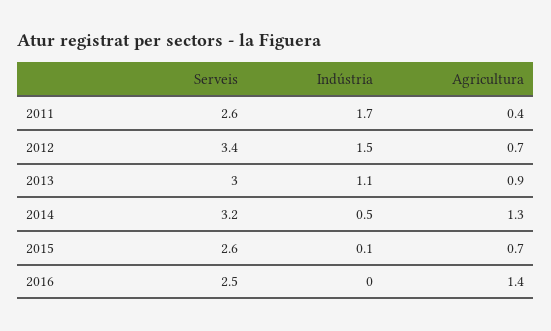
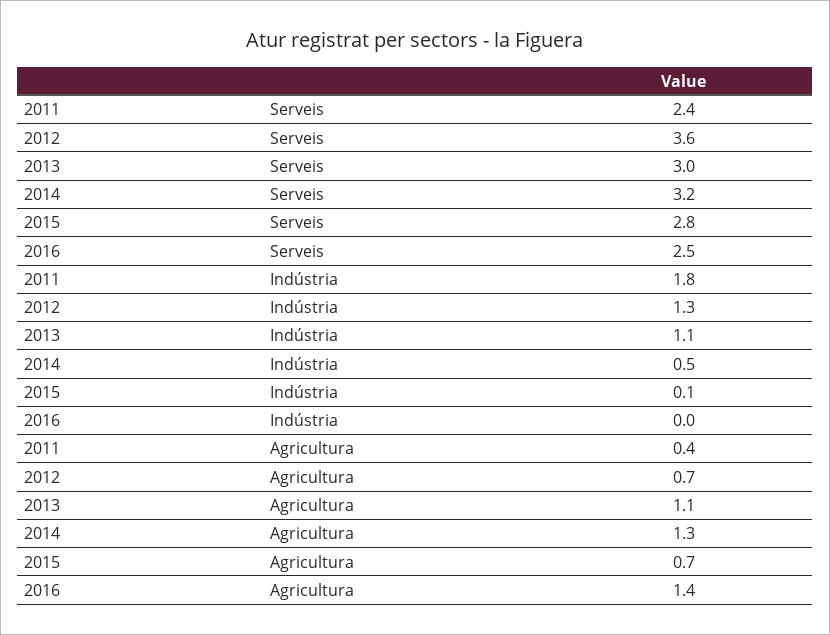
Serveis, 2011: 2.6 -> 2.4
Indústria, 2011: 1.7 -> 1.8
Serveis, 2012: 3.4 -> 3.6
Indústria, 2012: 1.5 -> 1.3
Agricultura, 2013: 0.9 -> 1.1
Serveis, 2015: 2.6 -> 2.8

